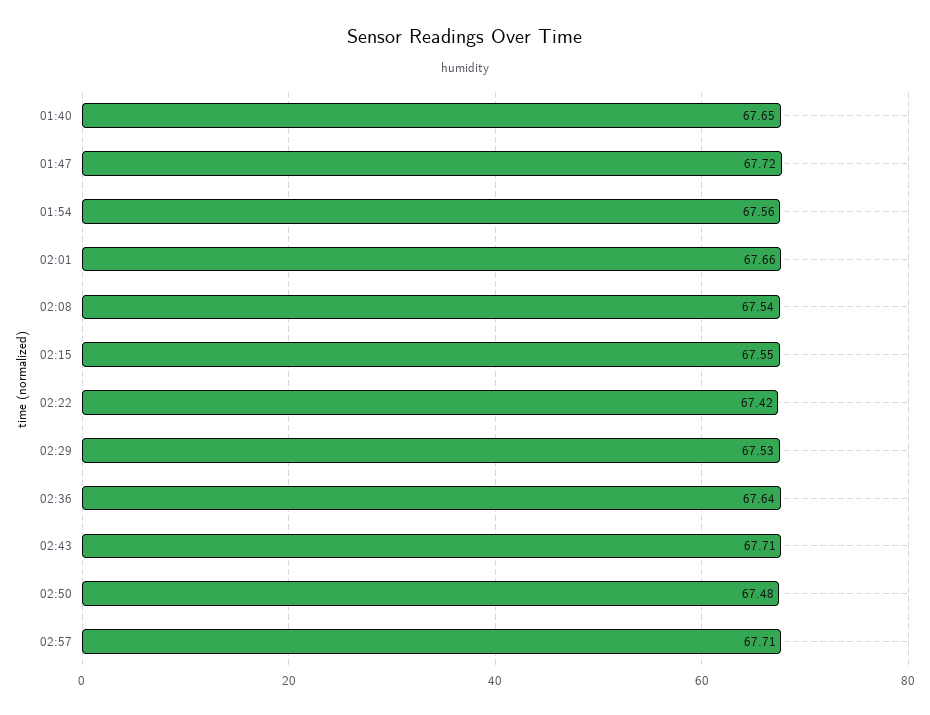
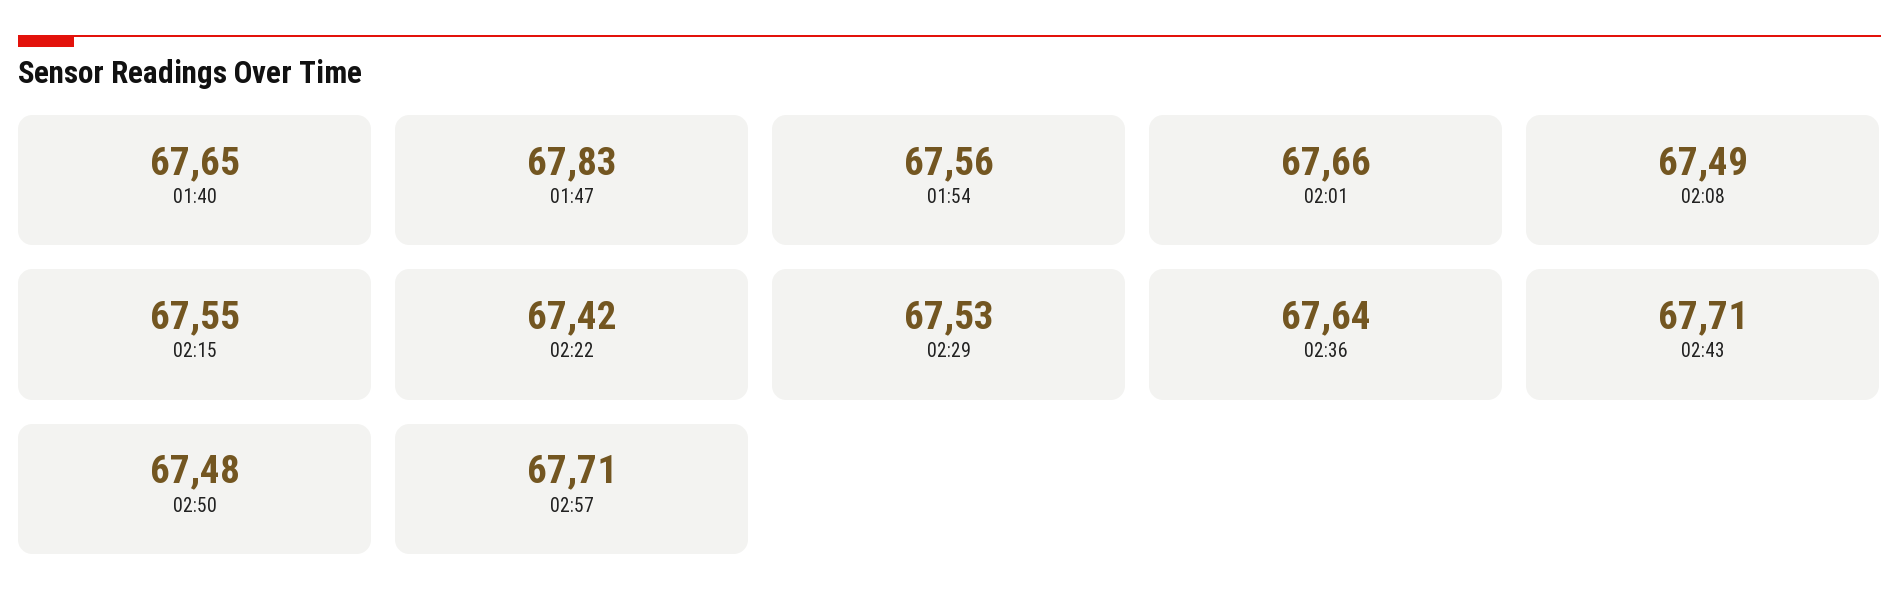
01:47: 67.72 -> 67.83
02:08: 67.54 -> 67.49

